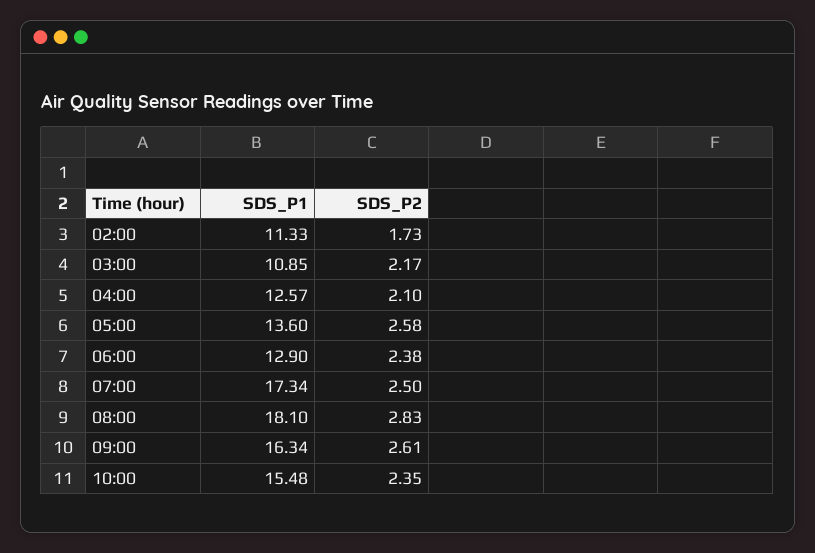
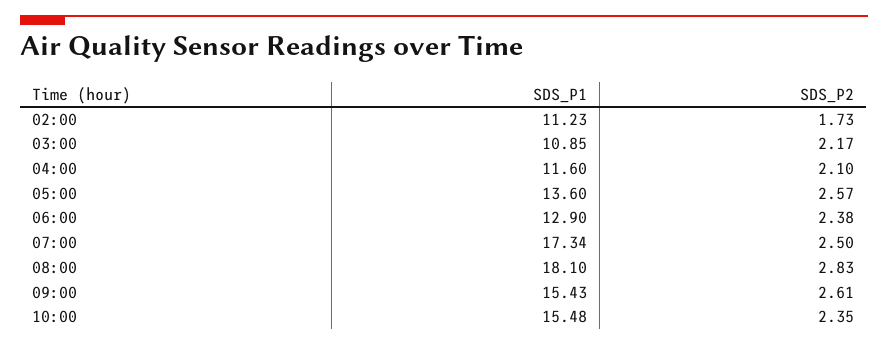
SDS_P1, 02:00: 11.33 -> 11.23
SDS_P1, 04:00: 12.57 -> 11.6
SDS_P2, 05:00: 2.58 -> 2.57
SDS_P1, 09:00: 16.34 -> 15.43

